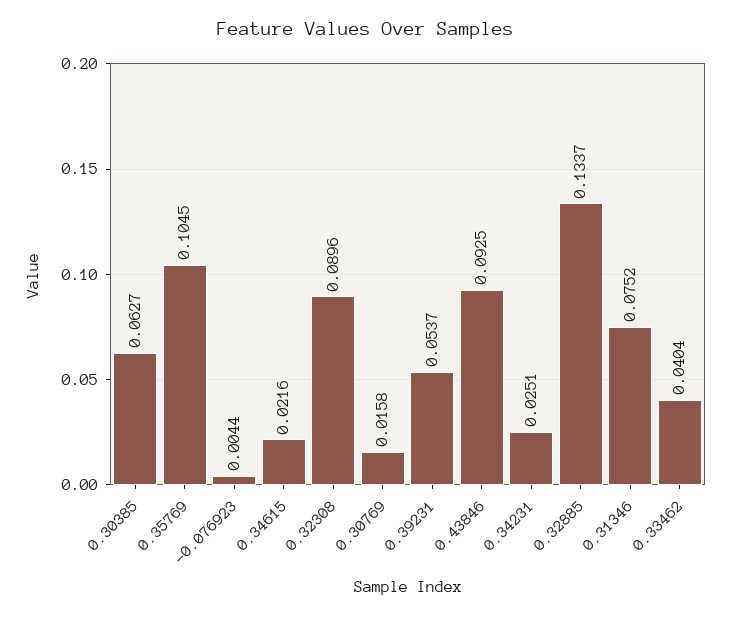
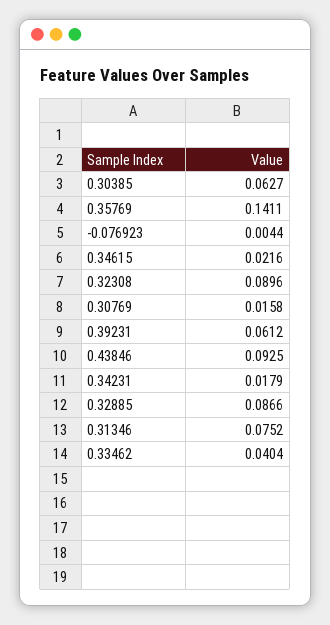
0.35769: 0.1045 -> 0.1411
0.39231: 0.0537 -> 0.0612
0.34231: 0.0251 -> 0.0179
0.32885: 0.1337 -> 0.0866

